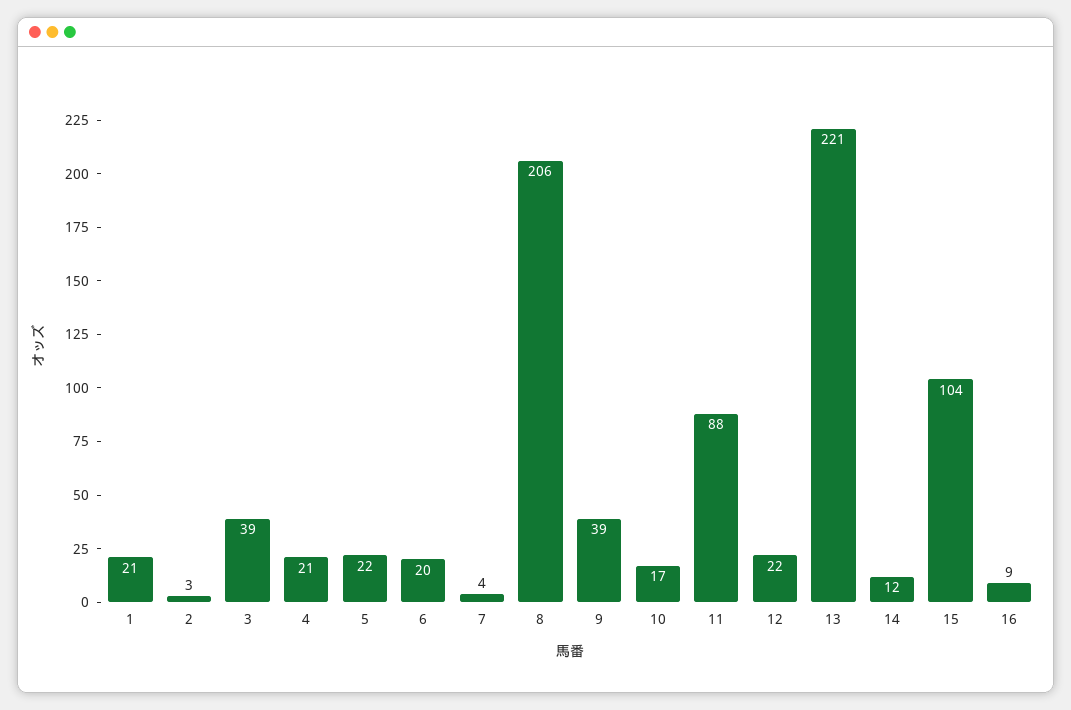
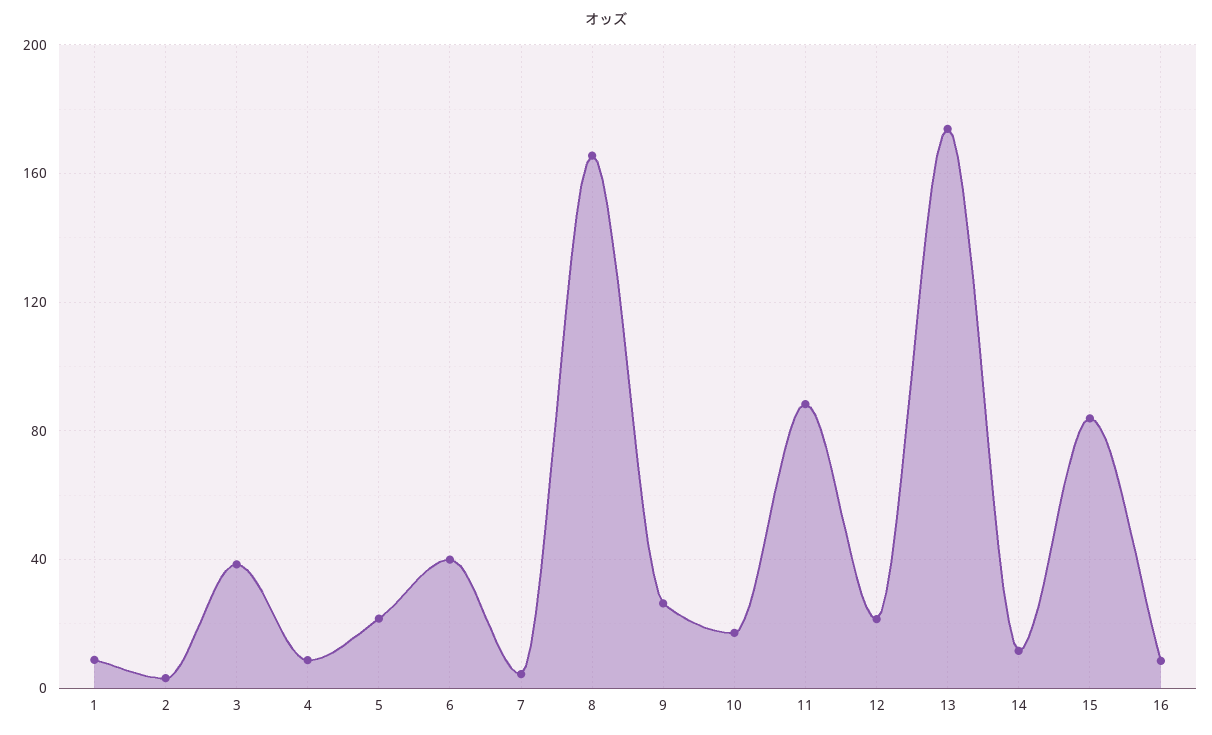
1: 21 -> 10
4: 21 -> 10
6: 20 -> 40
8: 206 -> 165
9: 39 -> 25
13: 221 -> 175
15: 104 -> 85

